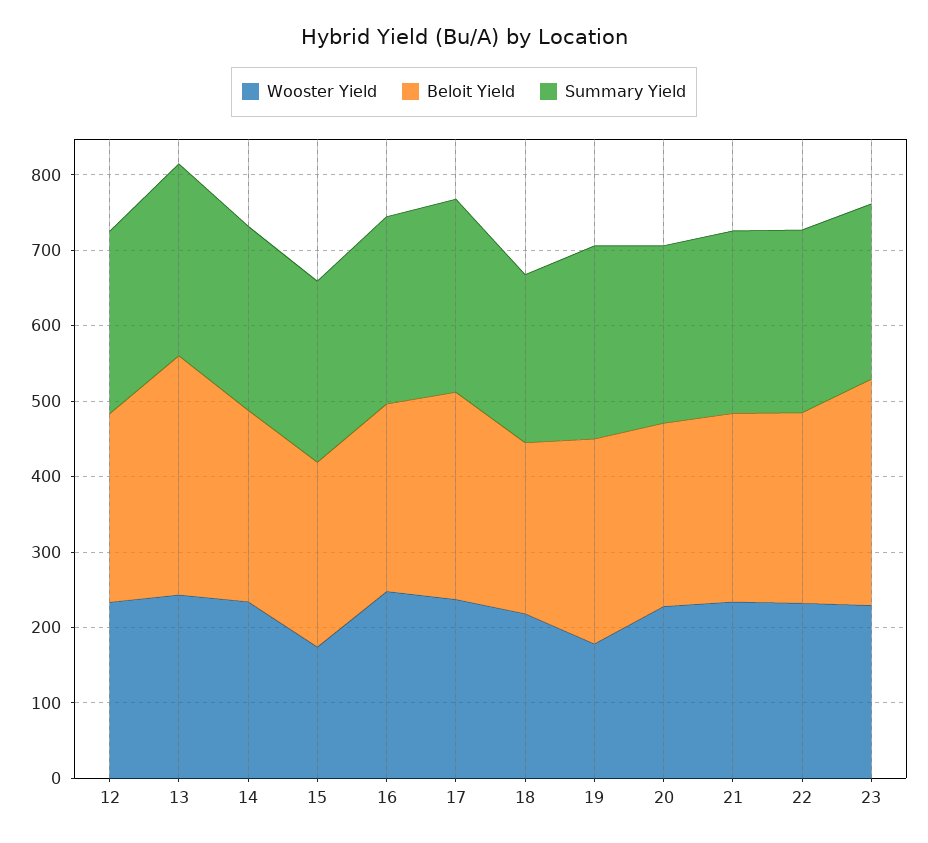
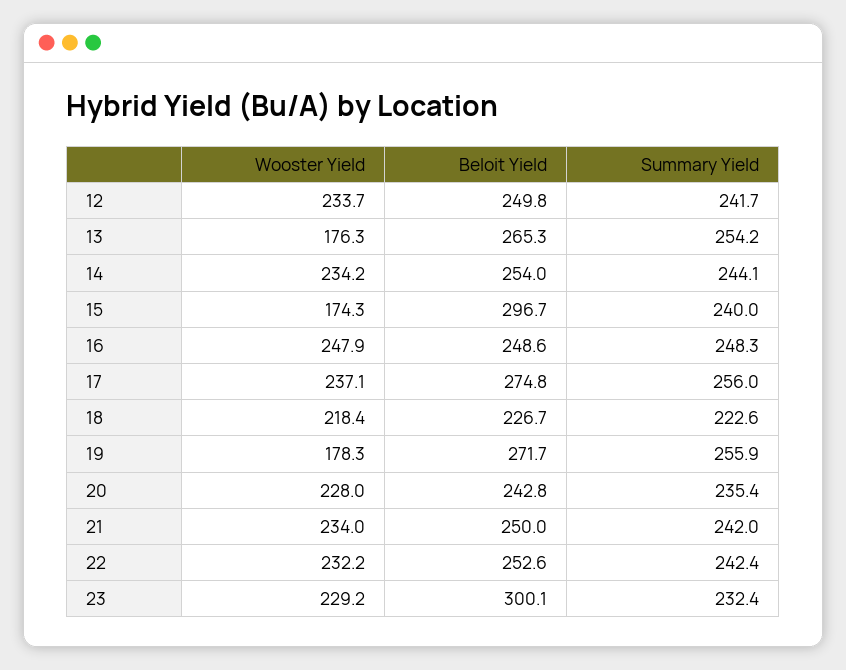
Wooster Yield, 13: 240 -> 176.3
Beloit Yield, 13: 320 -> 265.3
Beloit Yield, 15: 240 -> 296.7

